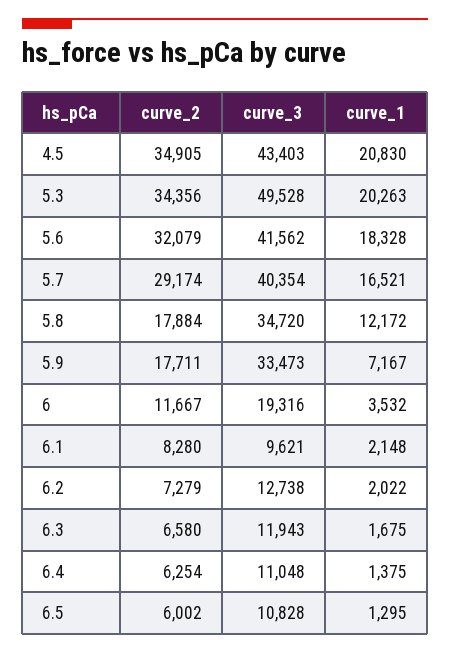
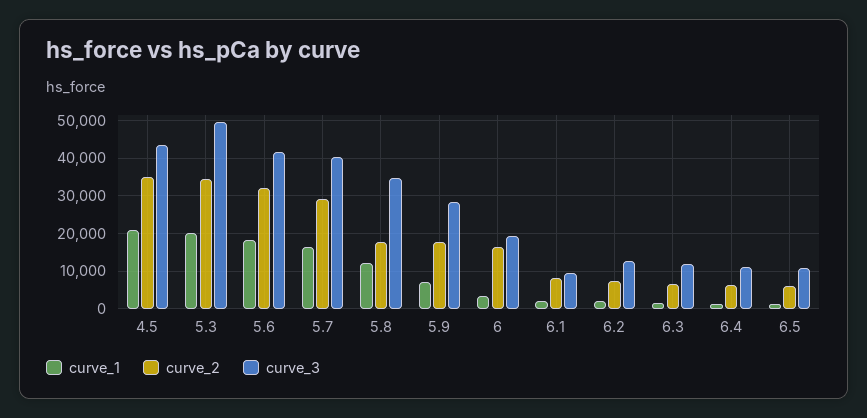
curve_3, 5.9: 33473 -> 28000
curve_2, 6: 11667 -> 16000

